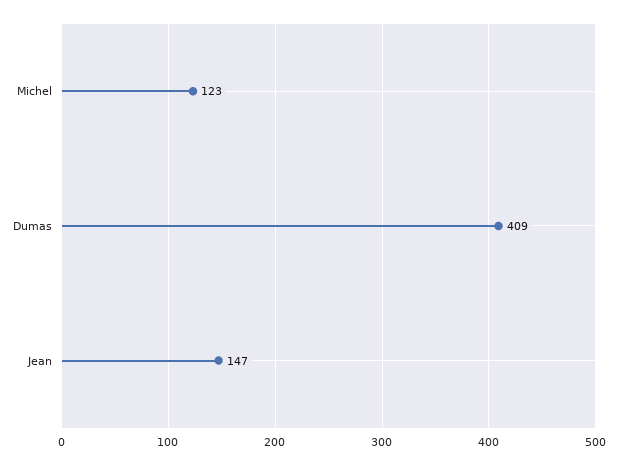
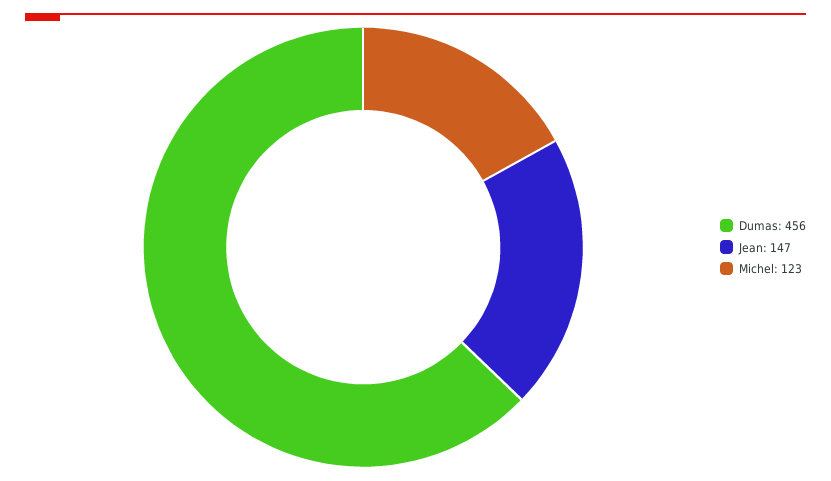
Dumas: 409 -> 456

